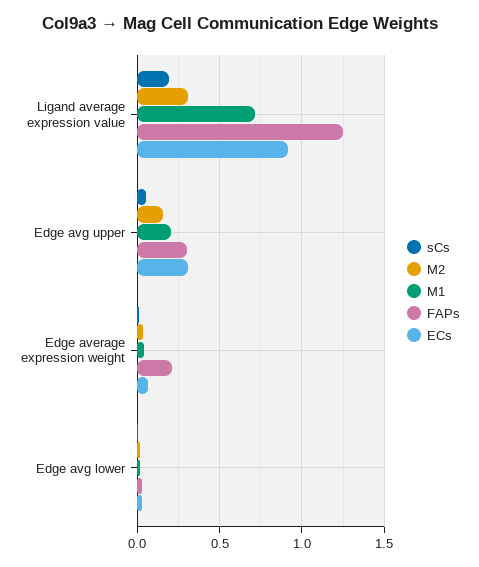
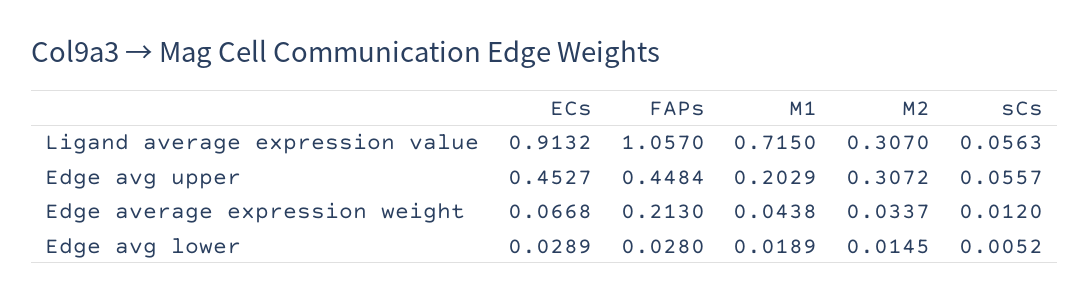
sCs, Ligand average expression value: 0.2 -> 0.0563
FAPs, Ligand average expression value: 1.25 -> 1.057
M2, Edge avg upper: 0.15 -> 0.3072
FAPs, Edge avg upper: 0.3 -> 0.4484
ECs, Edge avg upper: 0.3 -> 0.4527

